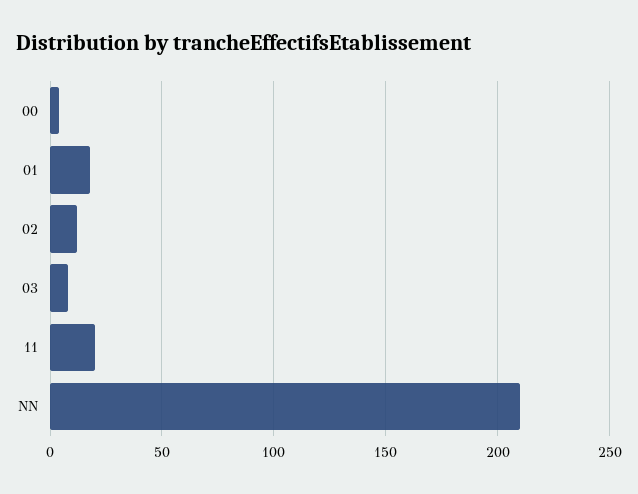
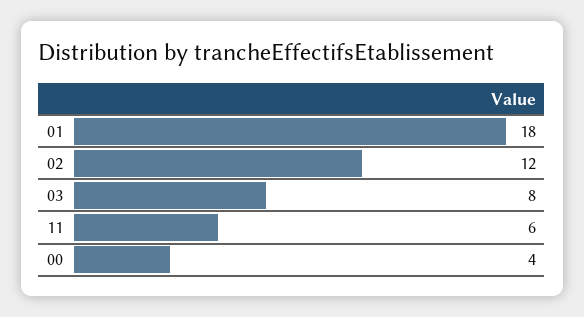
11: 20 -> 6
NN: 210 -> none

